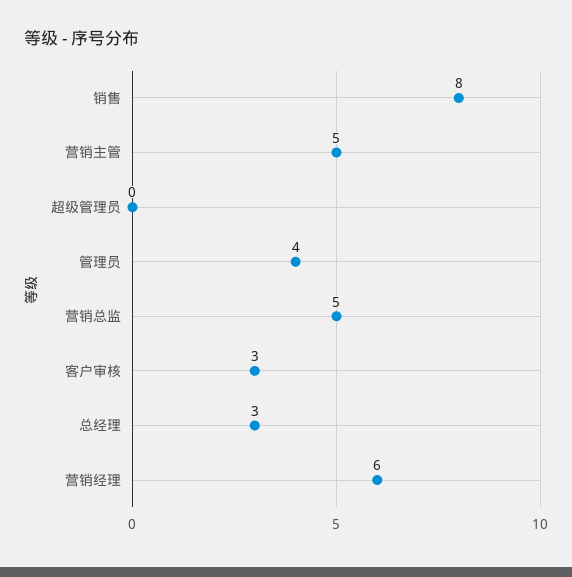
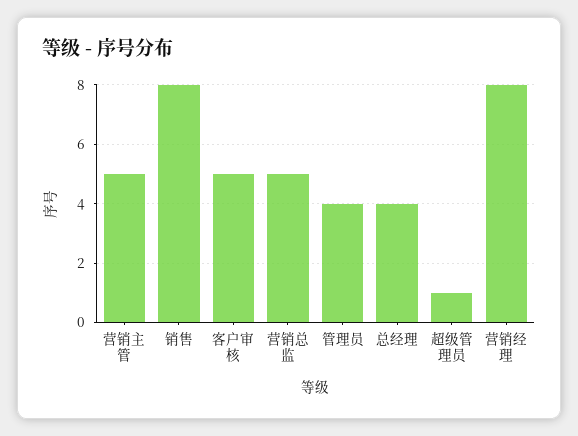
超级管理员: 0 -> 1
客户审核: 3 -> 5
总经理: 3 -> 4
营销经理: 6 -> 8

